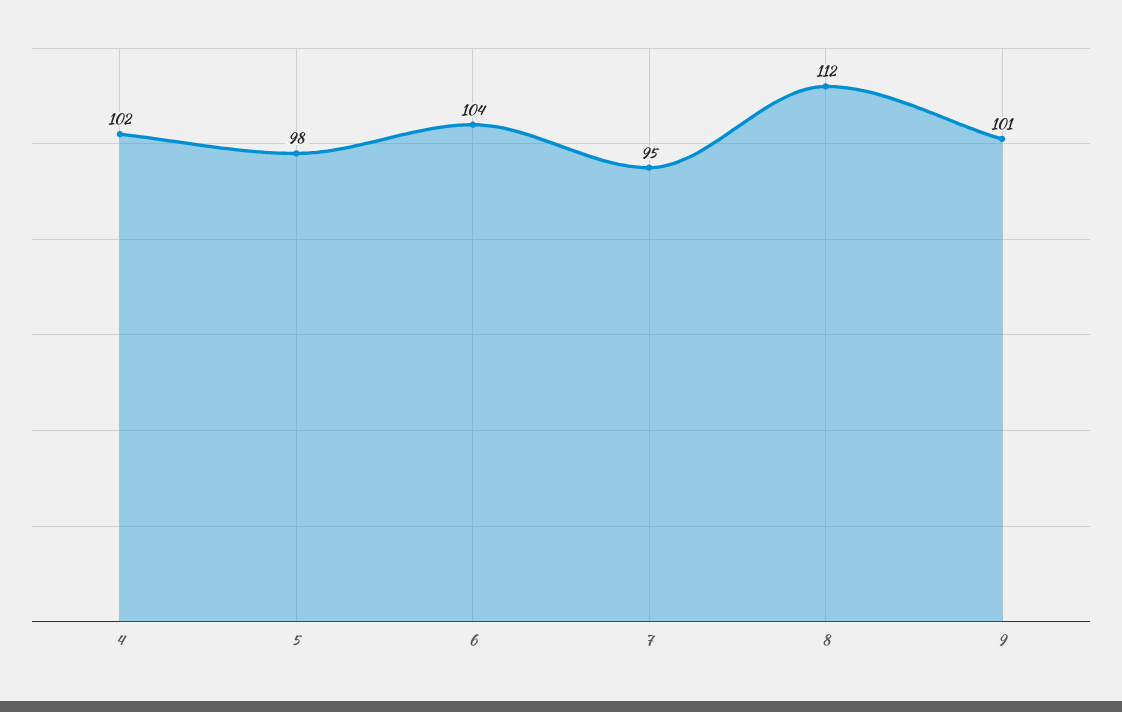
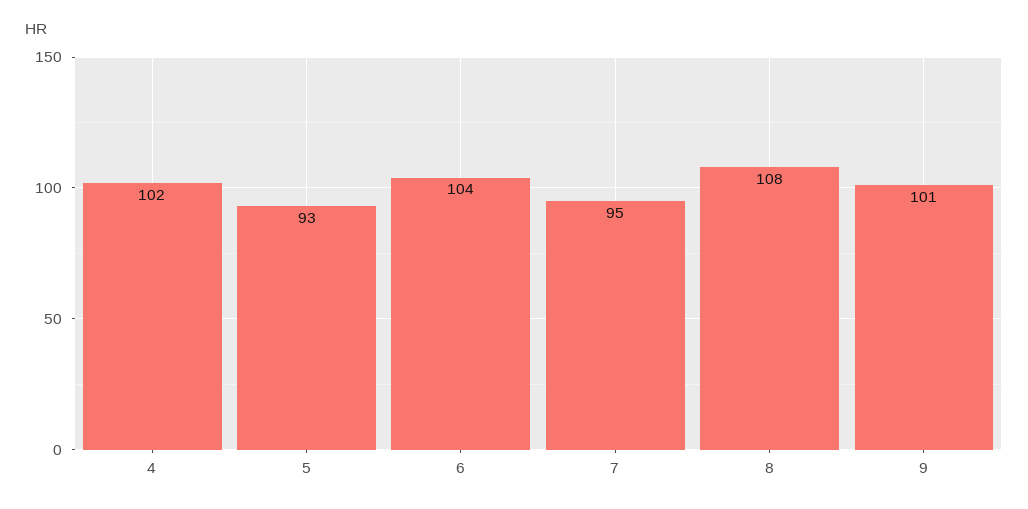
5: 98 -> 93
8: 112 -> 108

